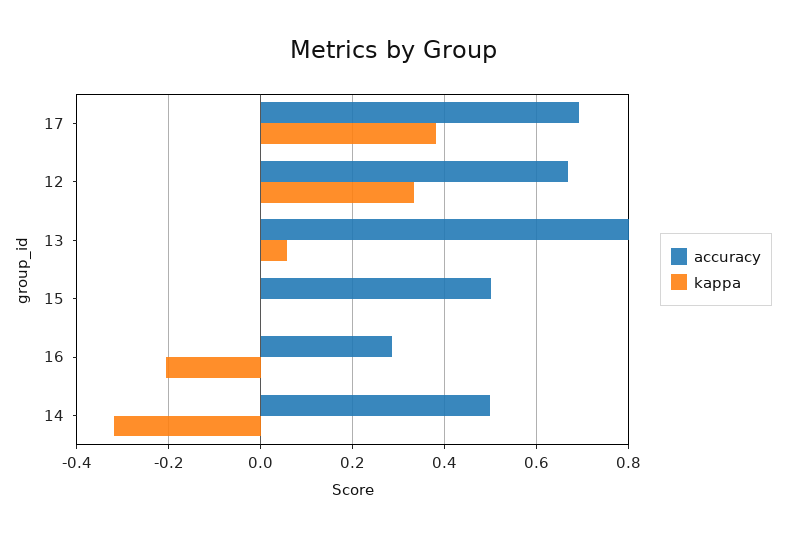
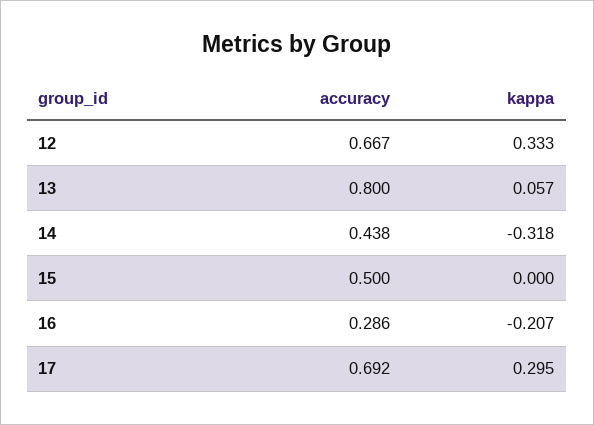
kappa, 17: 0.38 -> 0.295
accuracy, 14: 0.5 -> 0.438

